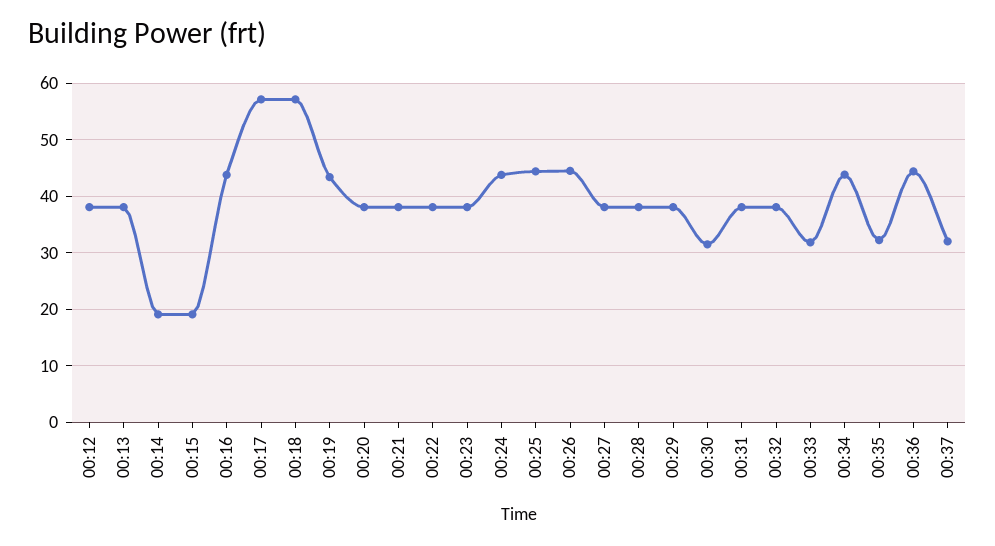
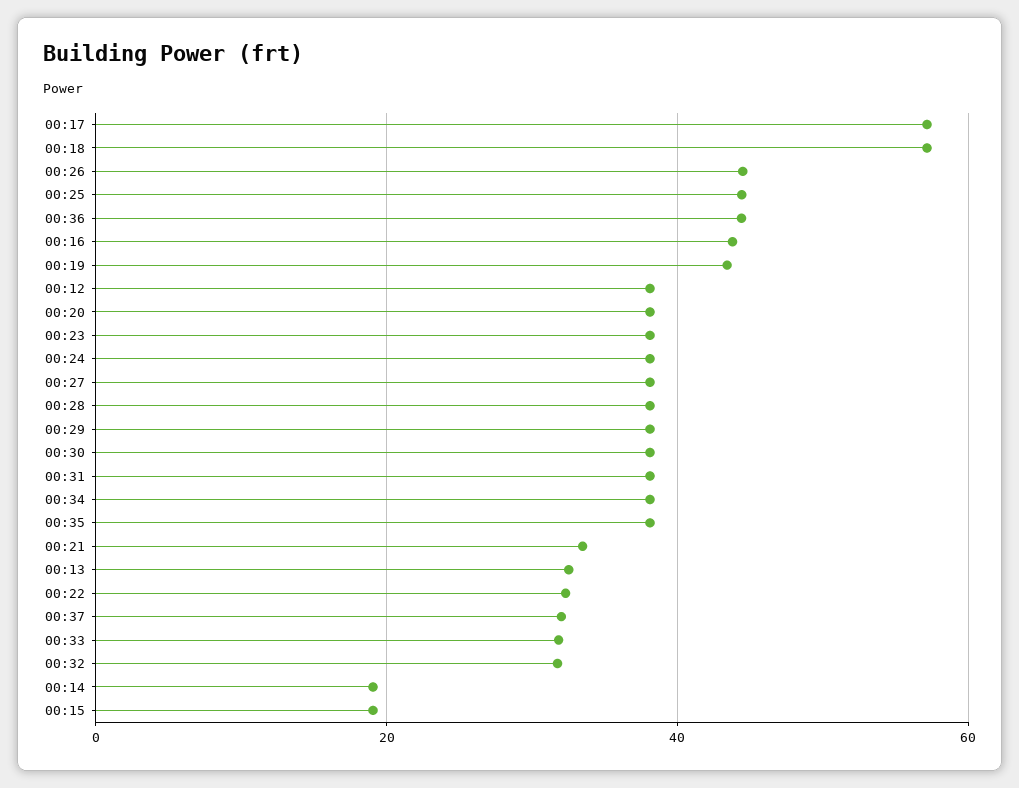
00:13: 38 -> 32
00:21: 38 -> 34
00:22: 38 -> 32
00:24: 44 -> 38
00:30: 32 -> 38
00:32: 38 -> 32
00:34: 44 -> 38
00:35: 32 -> 38

